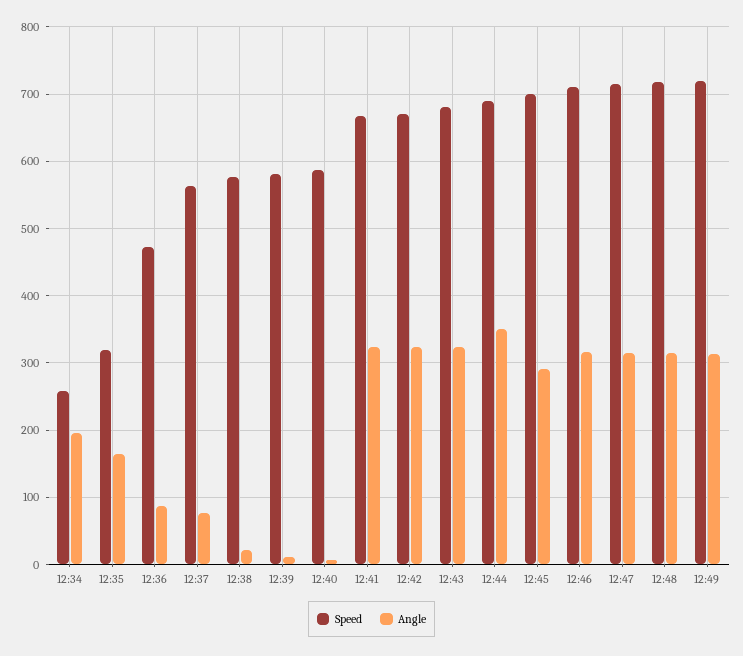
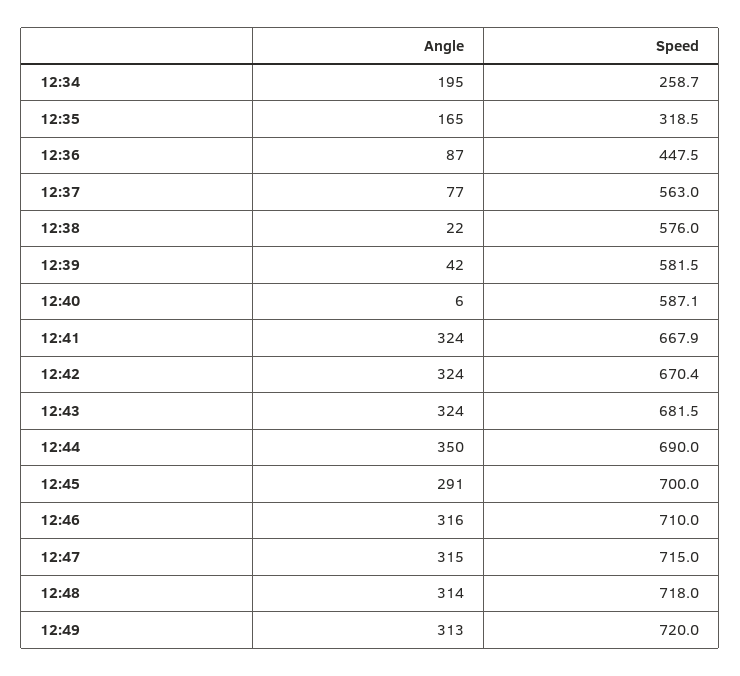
Speed, 12:36: 470 -> 447.5
Angle, 12:39: 10 -> 42

